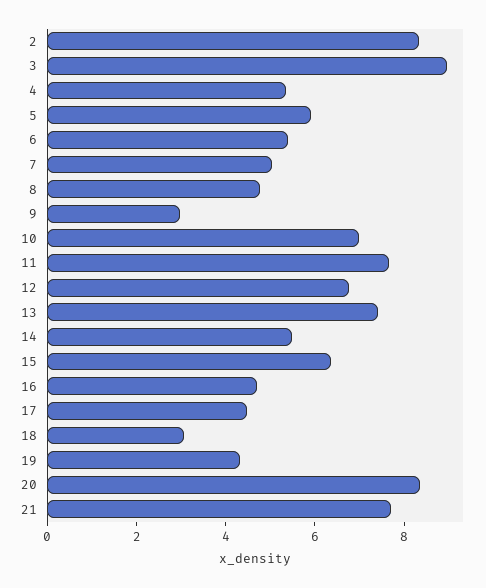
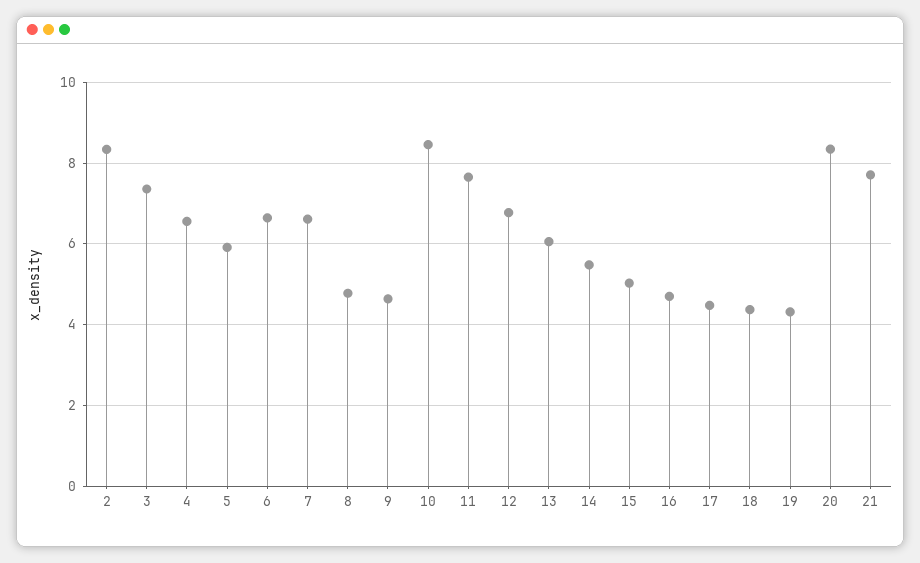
3: 9 -> 7.4
4: 5.5 -> 6.6
6: 5.5 -> 6.6
7: 5 -> 6.6
9: 3 -> 4.6
10: 7 -> 8.4
13: 7.5 -> 6
15: 6.5 -> 5
18: 3 -> 4.4

